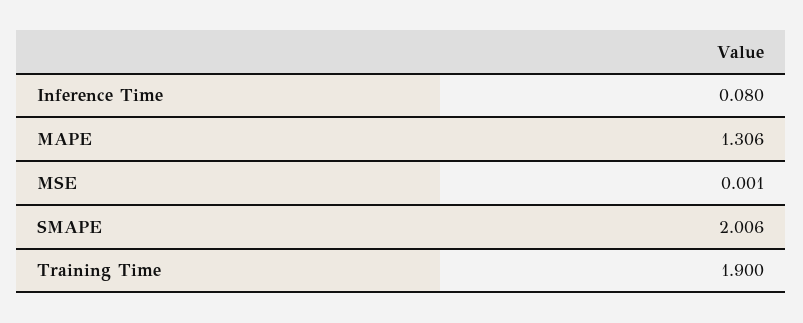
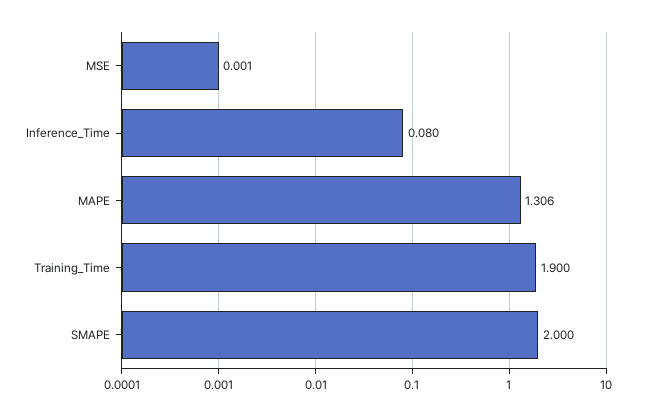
SMAPE: 2.006 -> 2

